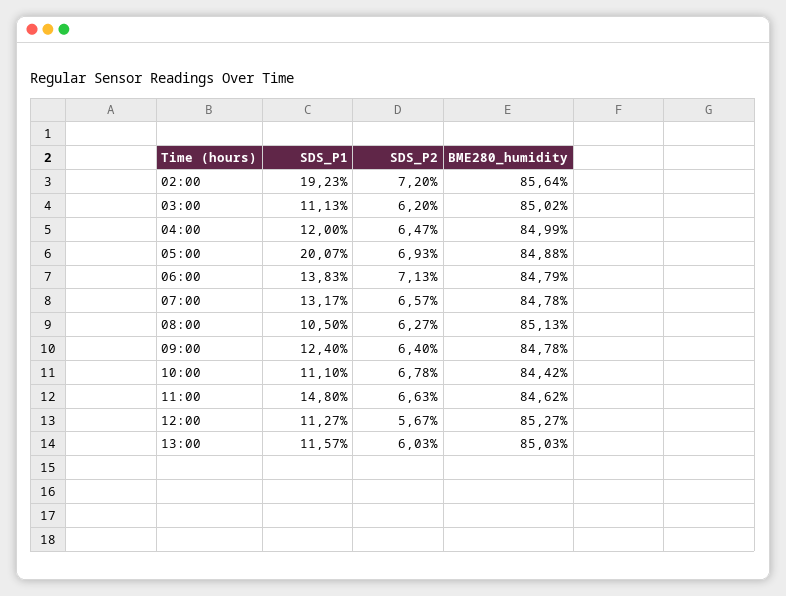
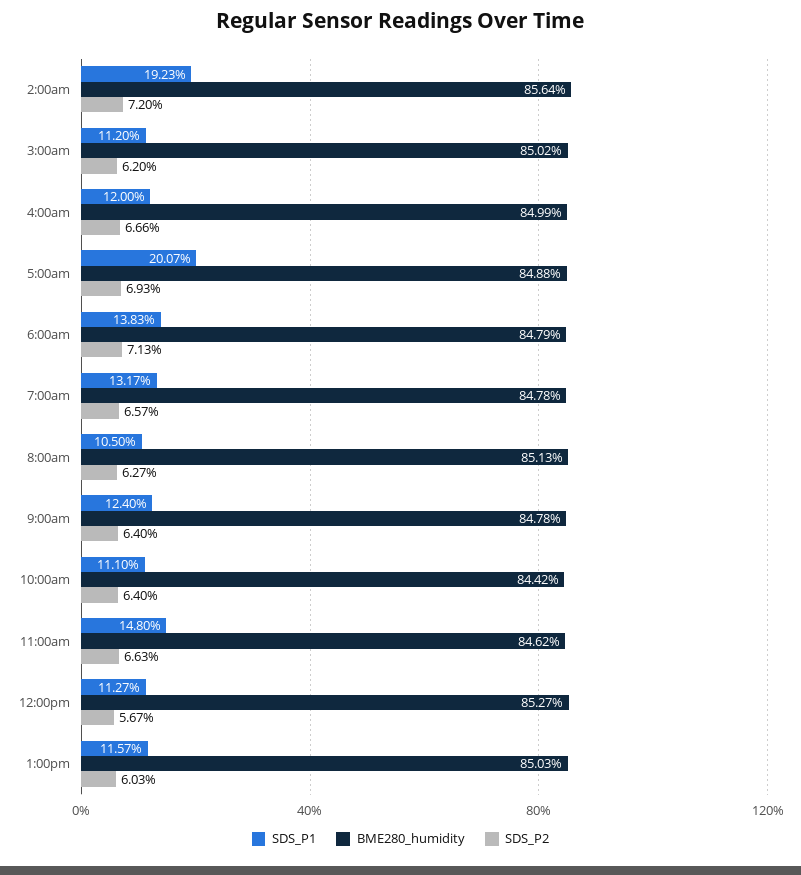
SDS_P1, 03:00: 11.13 -> 11.2
SDS_P2, 04:00: 6.47 -> 6.66
SDS_P2, 10:00: 6.78 -> 6.4

